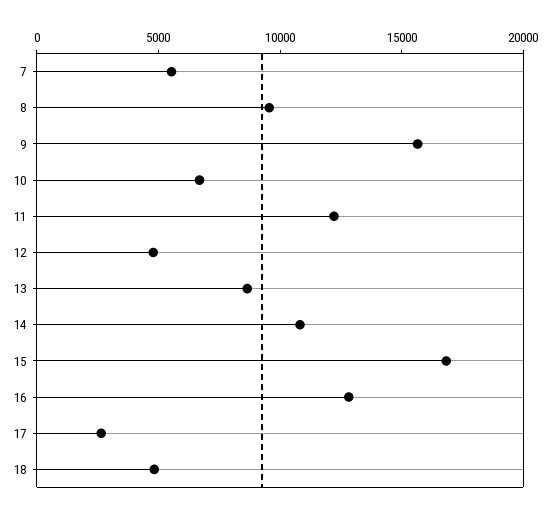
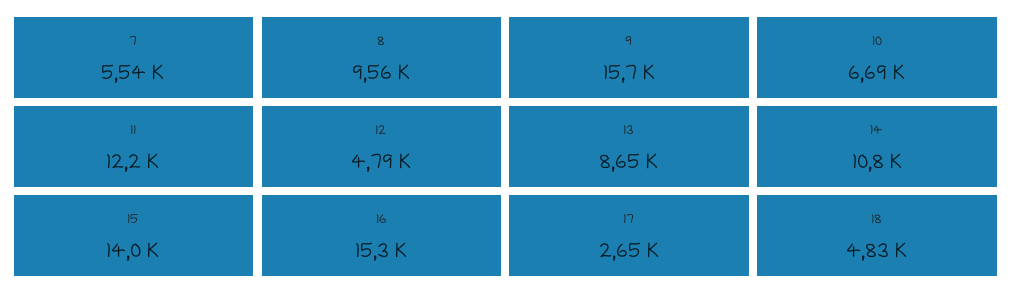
15: 17000 -> 14000
16: 13000 -> 15300

